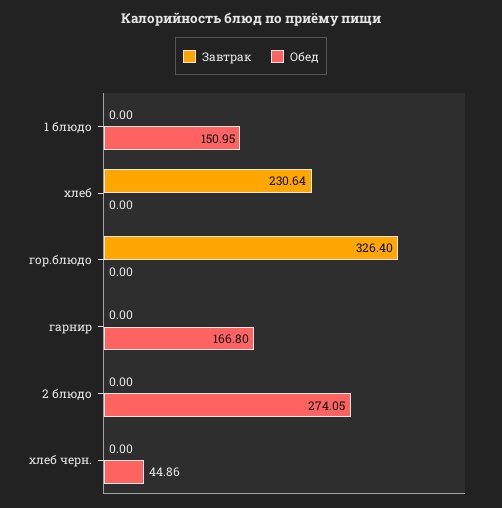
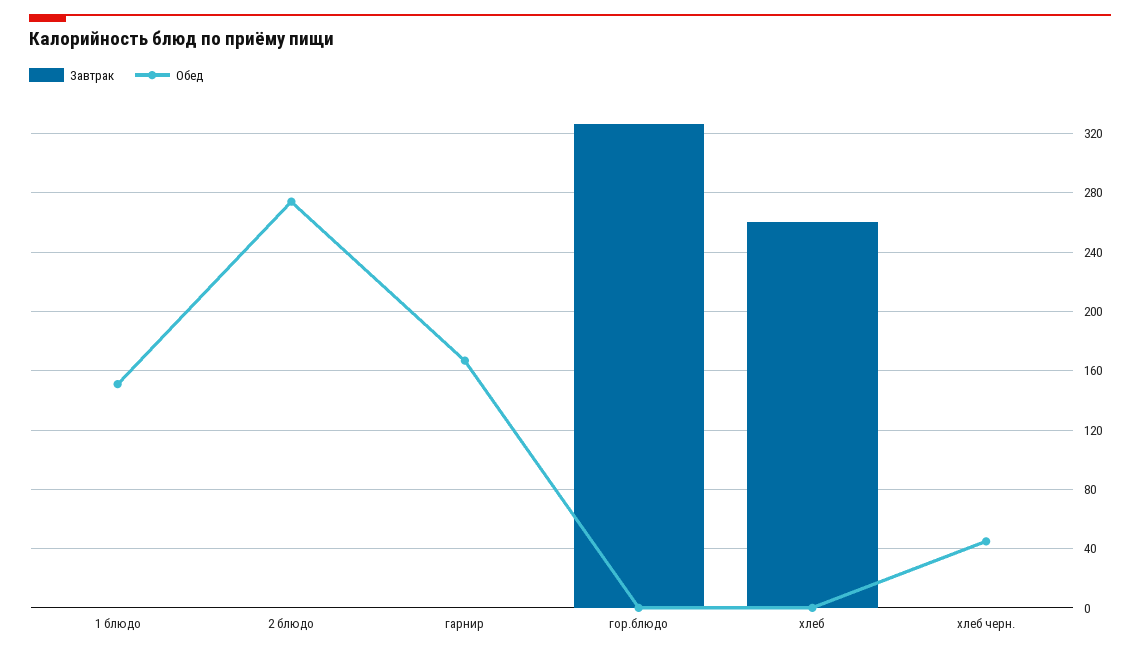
Завтрак, хлеб: 230.64 -> 260

